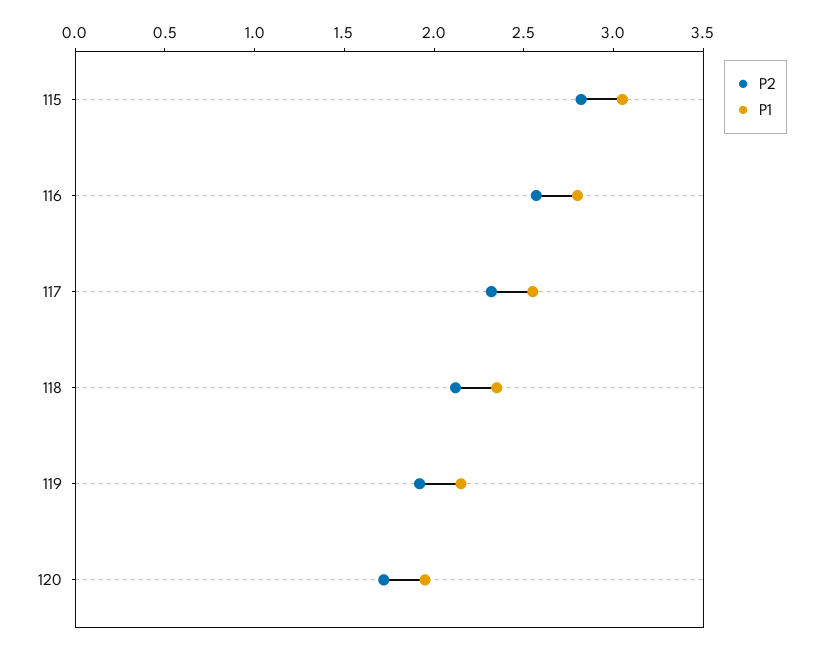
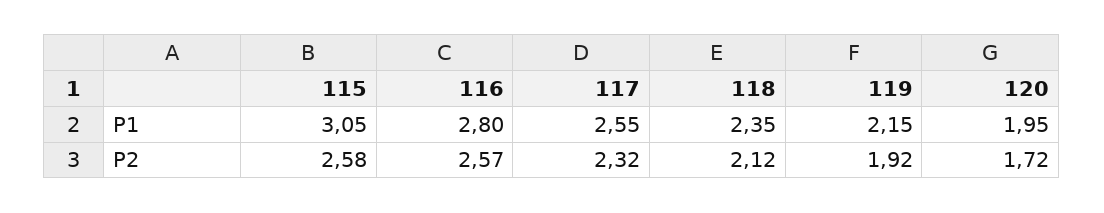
P2, 115: 2.8 -> 2.58

